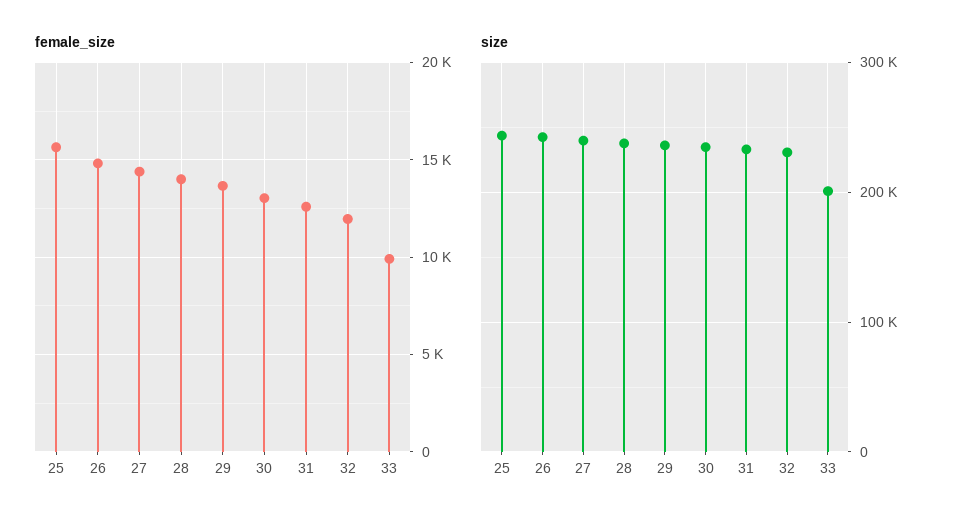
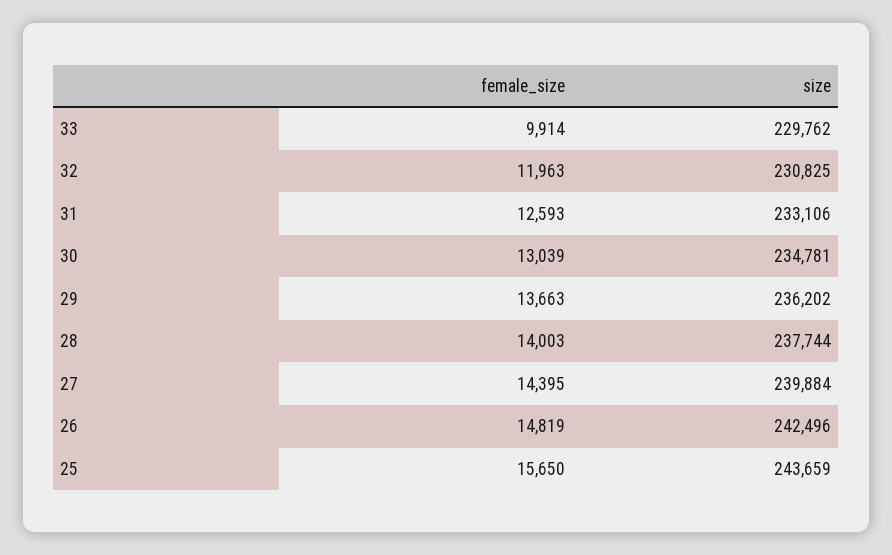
size, 33: 200000 -> 229762

